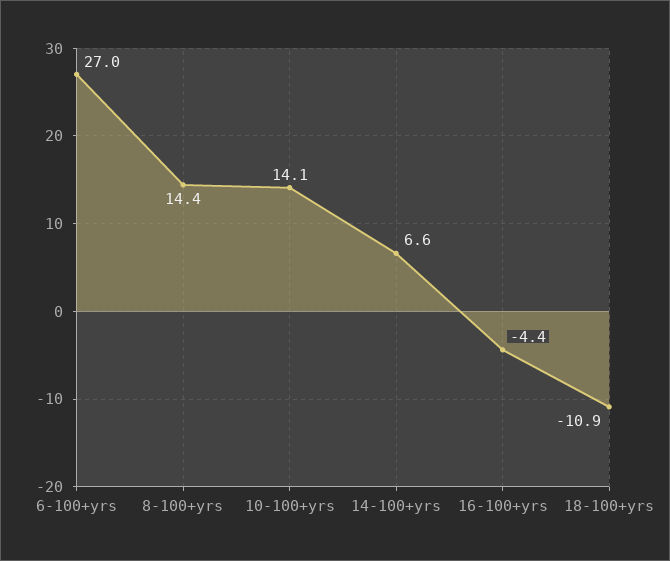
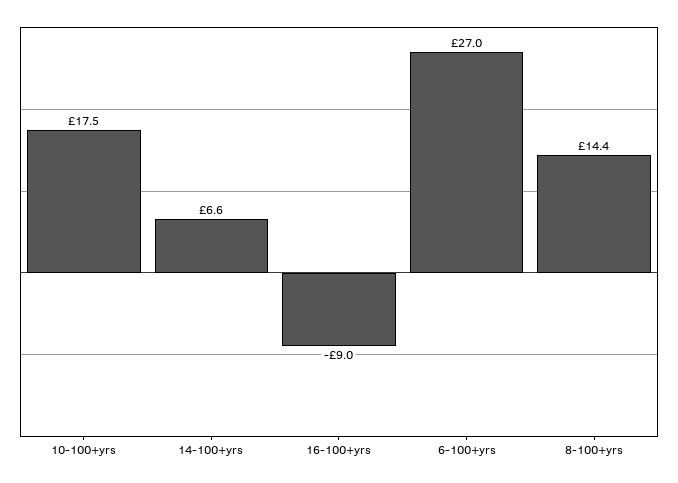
10-100+yrs: 14.1 -> 17.5
16-100+yrs: -4.4 -> -9
18-100+yrs: -10.9 -> none

